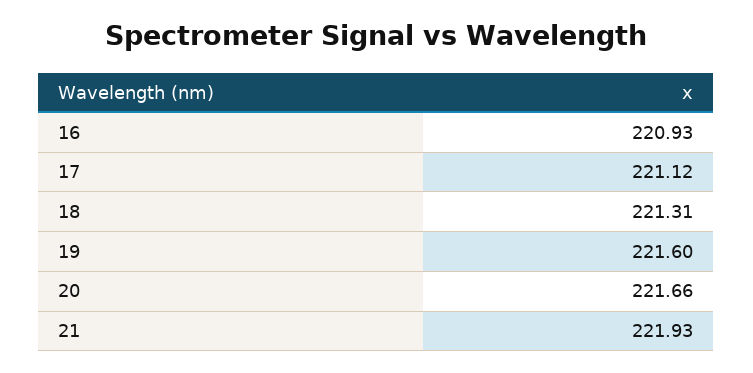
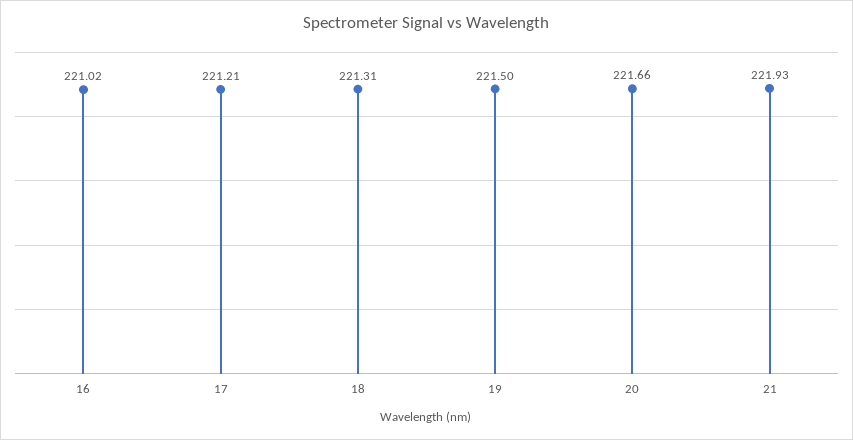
16: 220.93 -> 221.02
17: 221.12 -> 221.21
19: 221.6 -> 221.5

